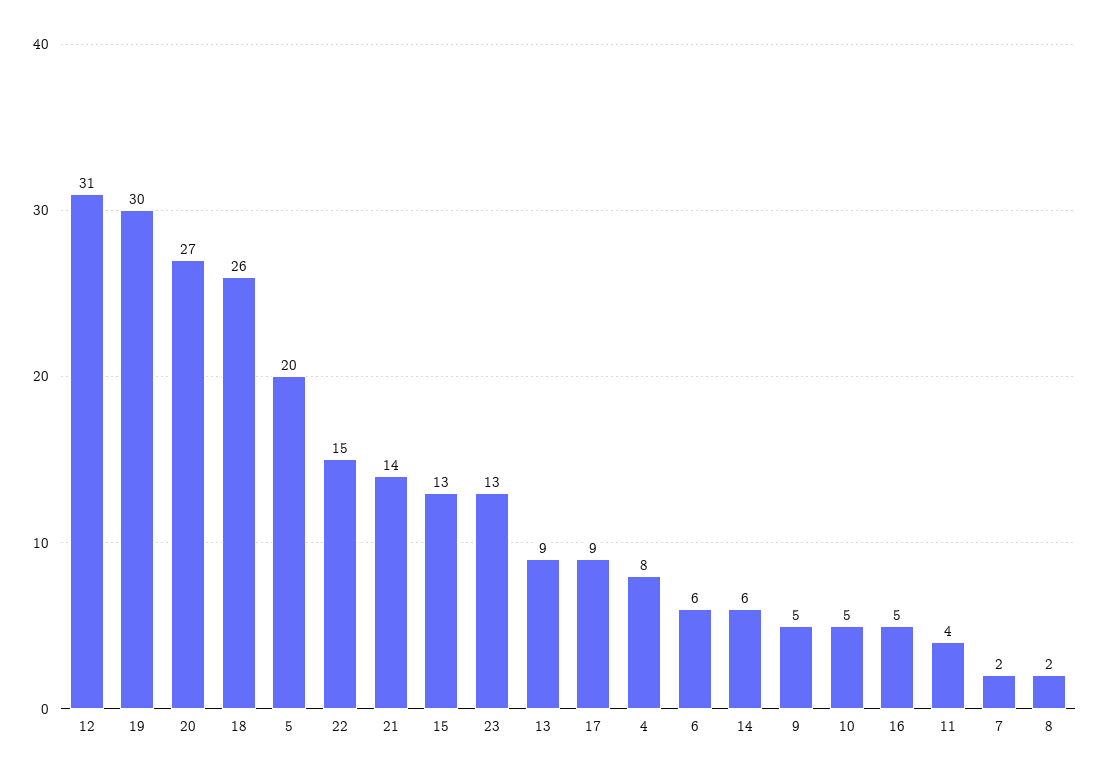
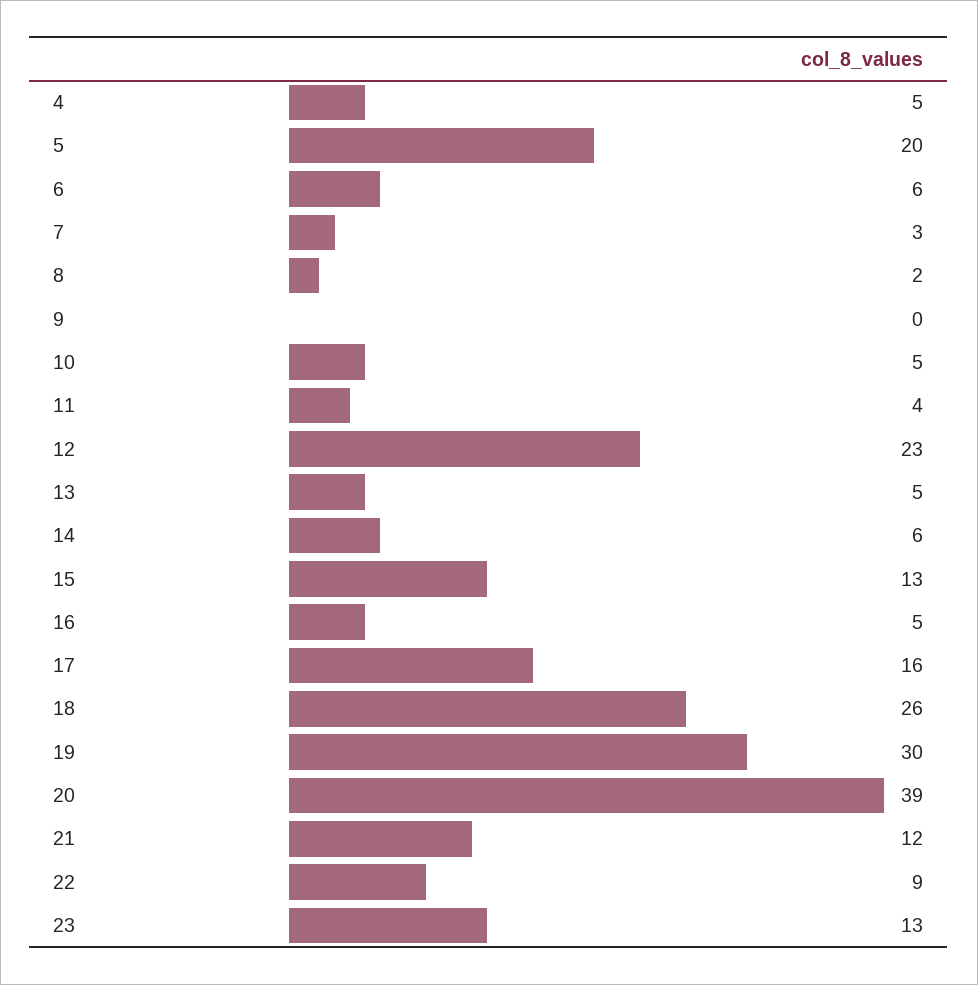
12: 31 -> 23
20: 27 -> 39
22: 15 -> 9
21: 14 -> 12
13: 9 -> 5
17: 9 -> 16
4: 8 -> 5
9: 5 -> 0
7: 2 -> 3

